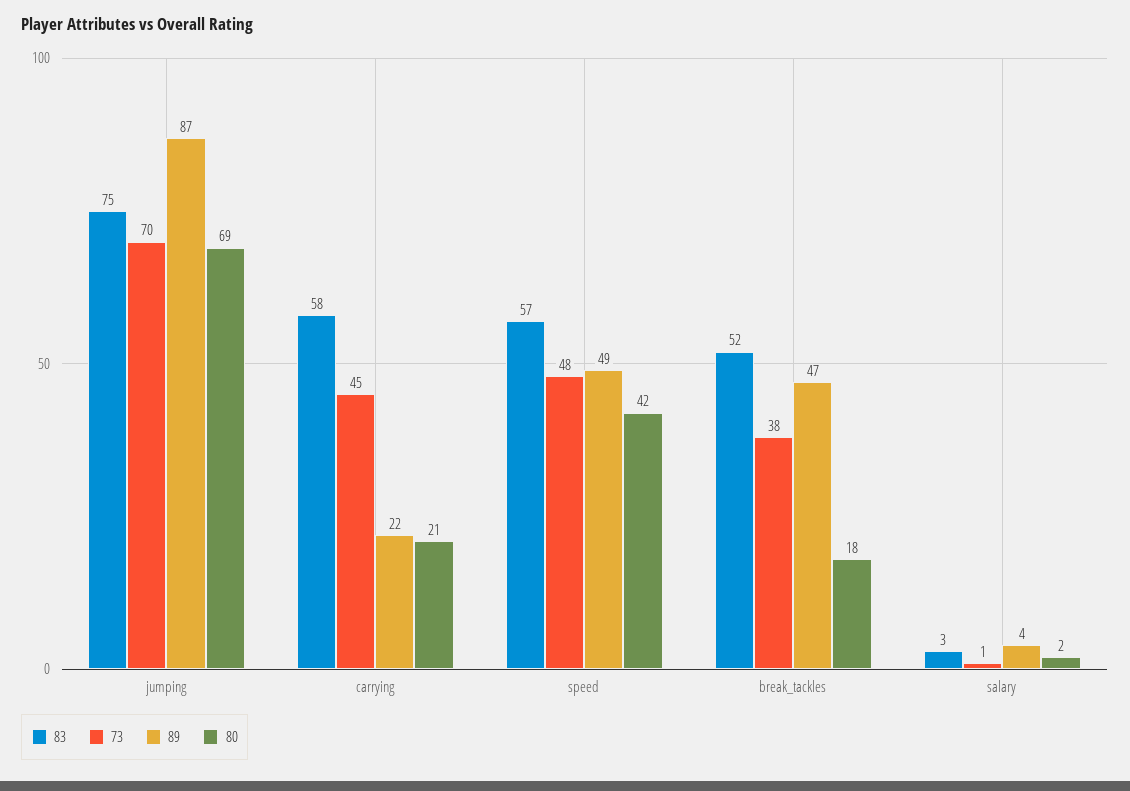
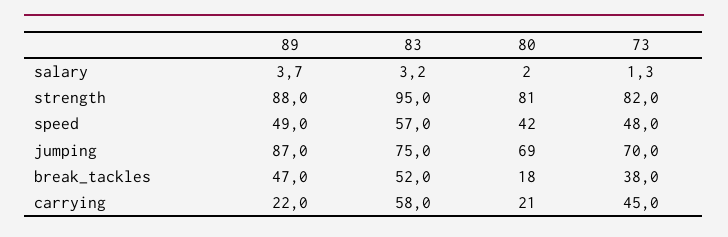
89, strength: none -> 88
83, strength: none -> 95
80, strength: none -> 81
73, strength: none -> 82

